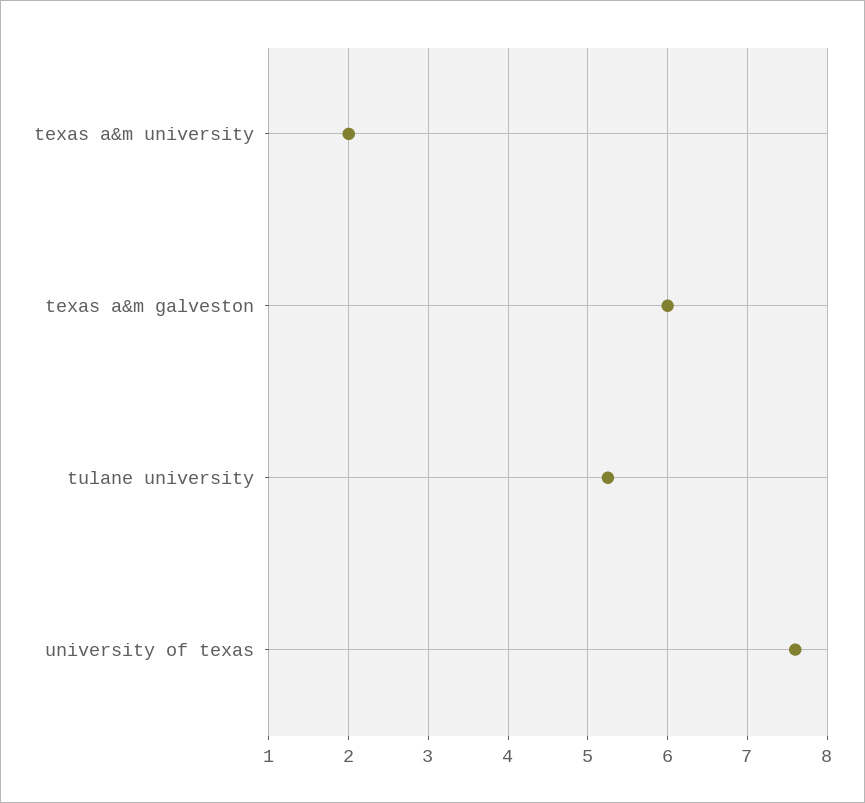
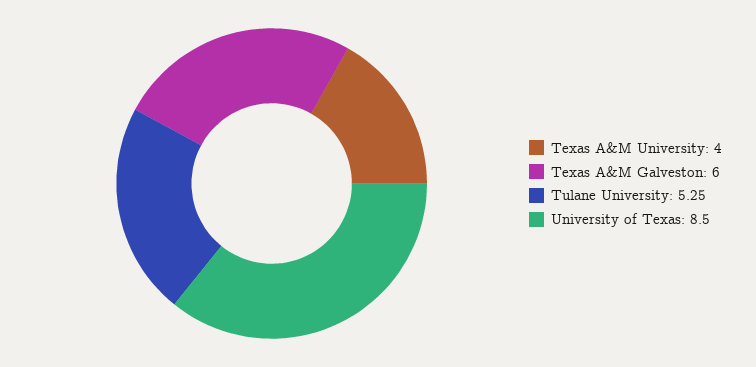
texas a&m university: 2 -> 4
university of texas: 7.6 -> 8.5

